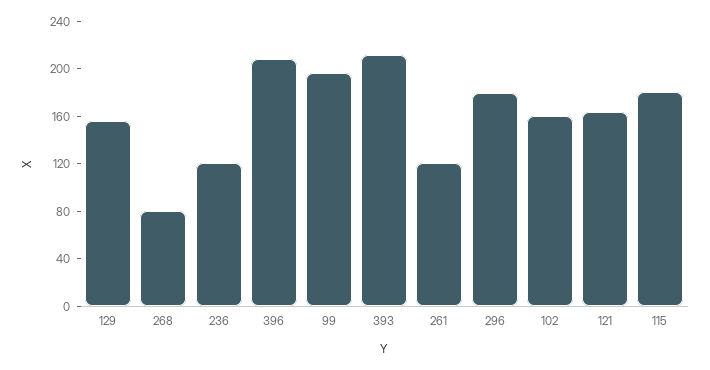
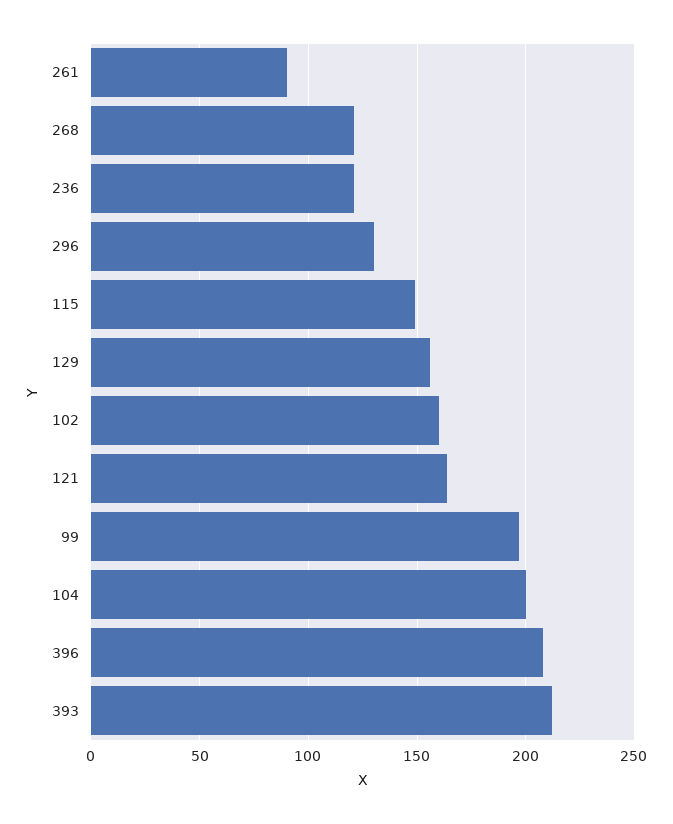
268: 80 -> 120
261: 120 -> 90
296: 180 -> 130
115: 180 -> 150
104: none -> 200

